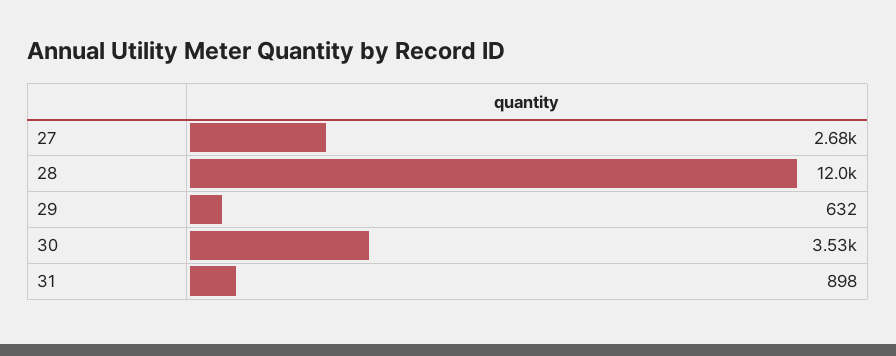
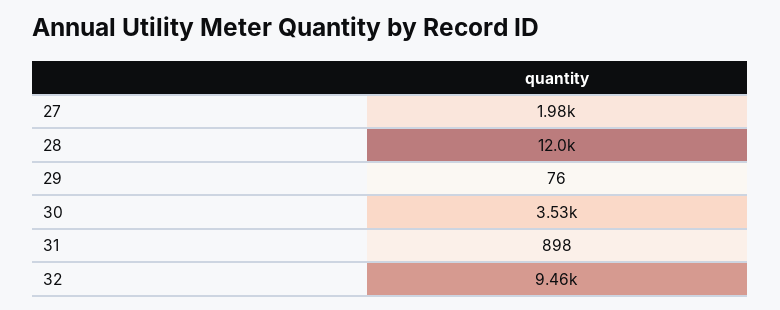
27: 2680 -> 1980
29: 632 -> 76
32: none -> 9460

